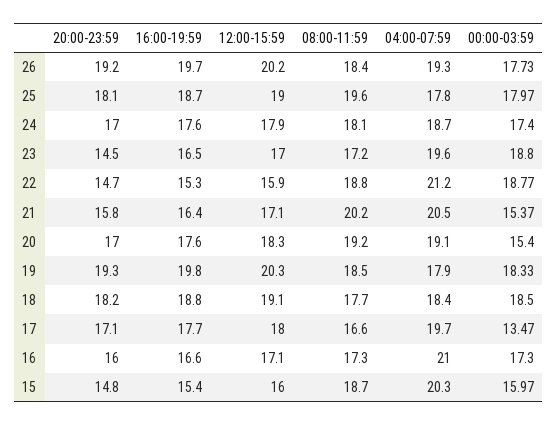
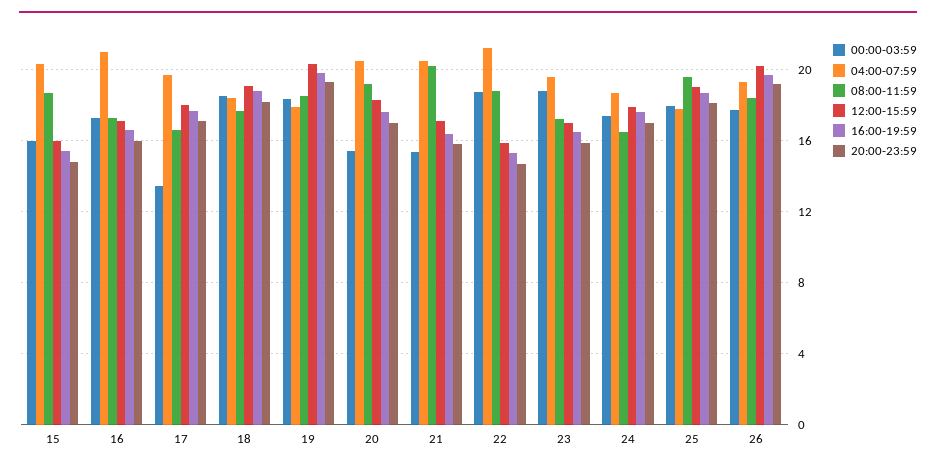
08:00-11:59, 24: 18.1 -> 16.5
20:00-23:59, 23: 14.5 -> 16
04:00-07:59, 20: 19.1 -> 20.5

